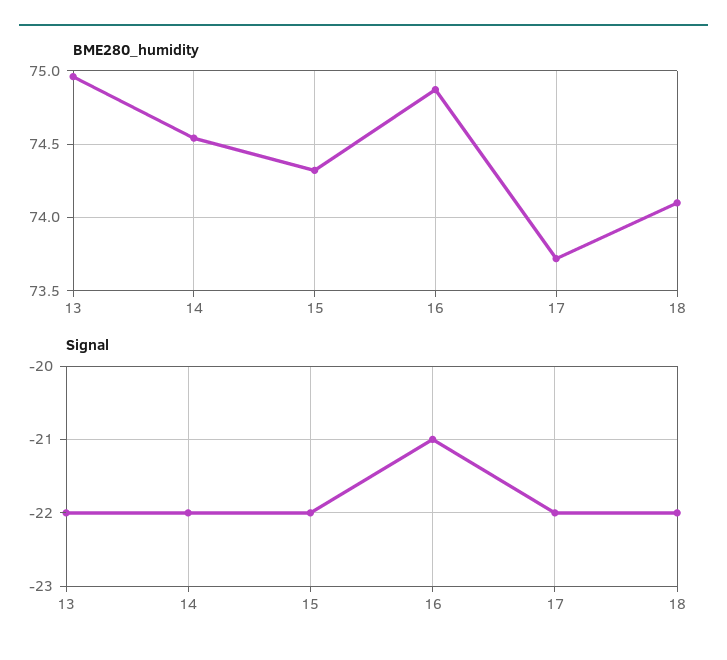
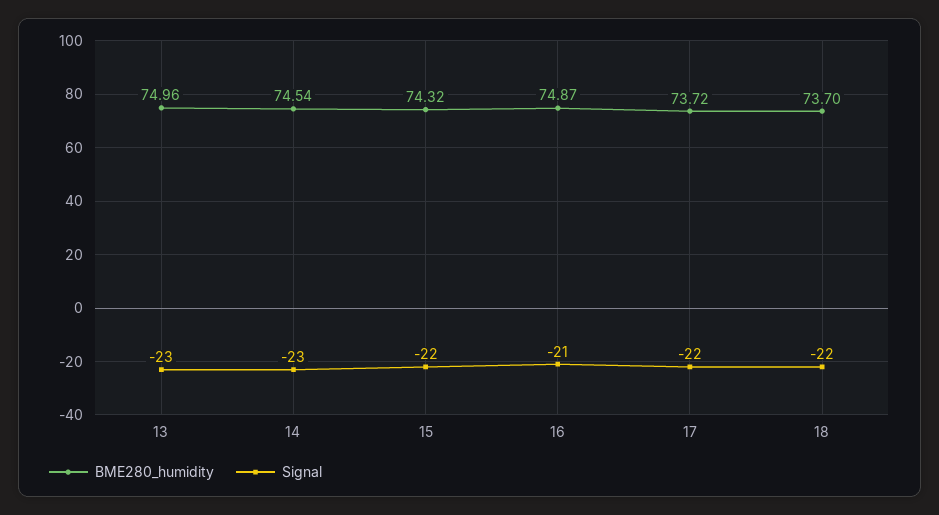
BME280_humidity, 18: 74.1 -> 73.7
Signal, 13: -22 -> -23
Signal, 14: -22 -> -23

